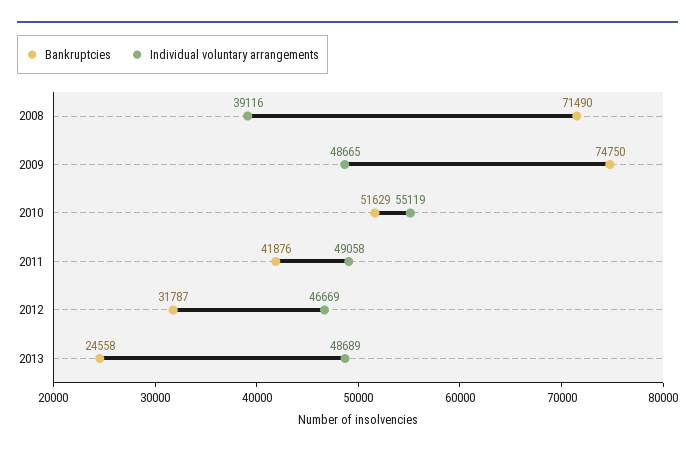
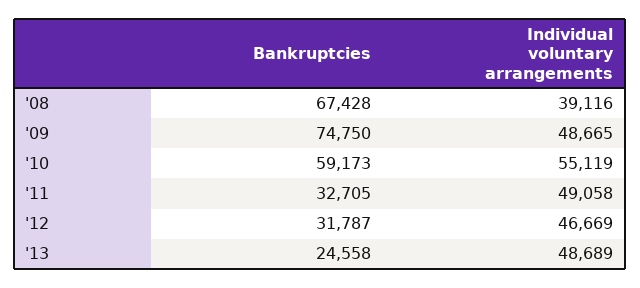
Bankruptcies, 2008: 71490 -> 67428
Bankruptcies, 2010: 51629 -> 59173
Bankruptcies, 2011: 41876 -> 32705

